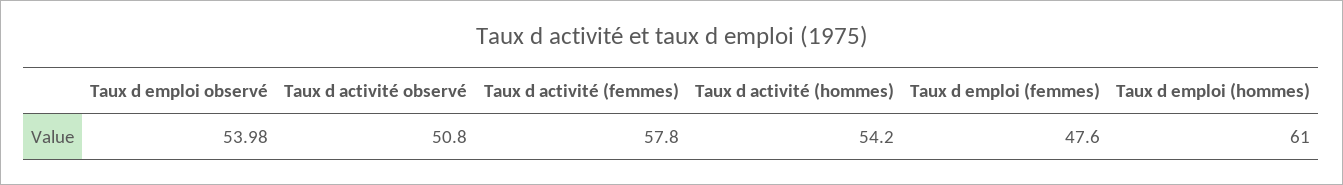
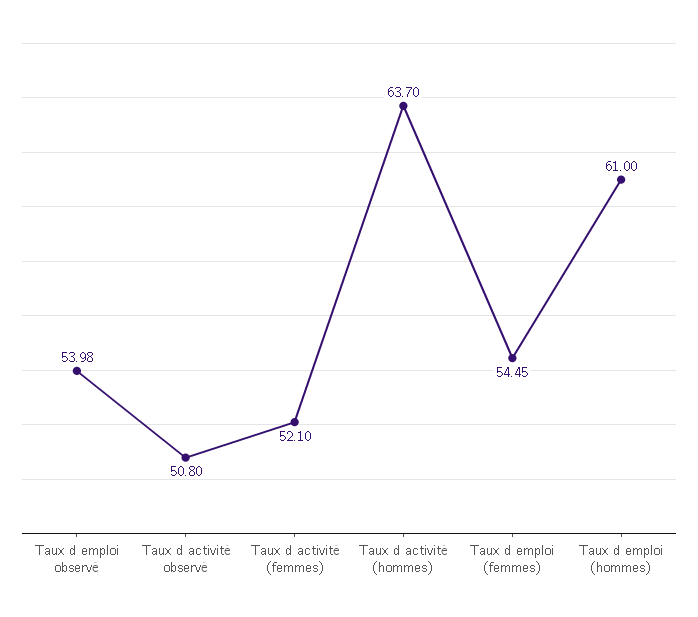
Taux d activité (femmes): 57.8 -> 52.1
Taux d activité (hommes): 54.2 -> 63.7
Taux d emploi (femmes): 47.6 -> 54.45

